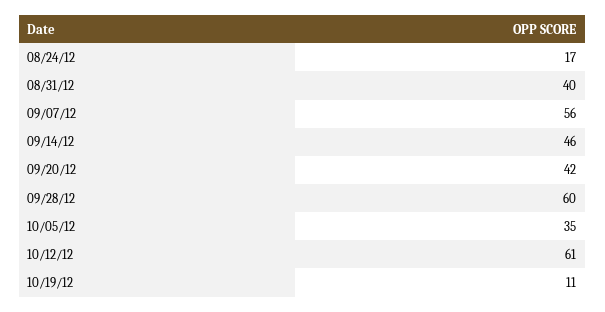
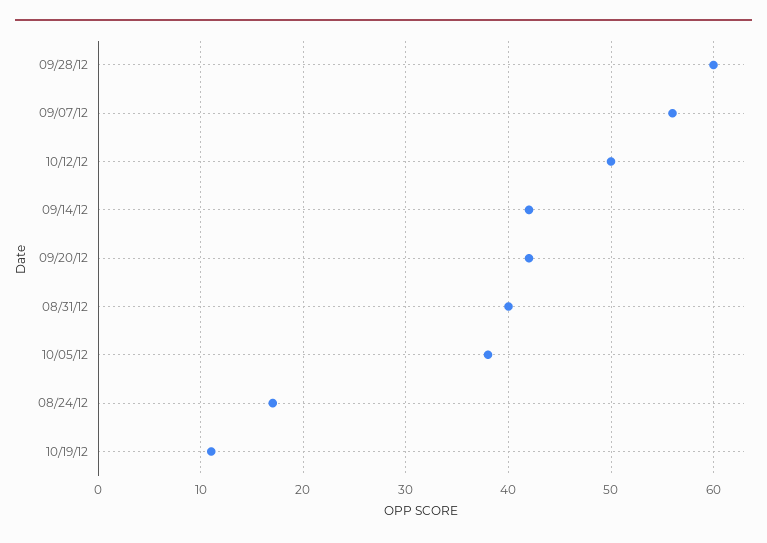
09/14/12: 46 -> 42
10/05/12: 35 -> 38
10/12/12: 61 -> 50

